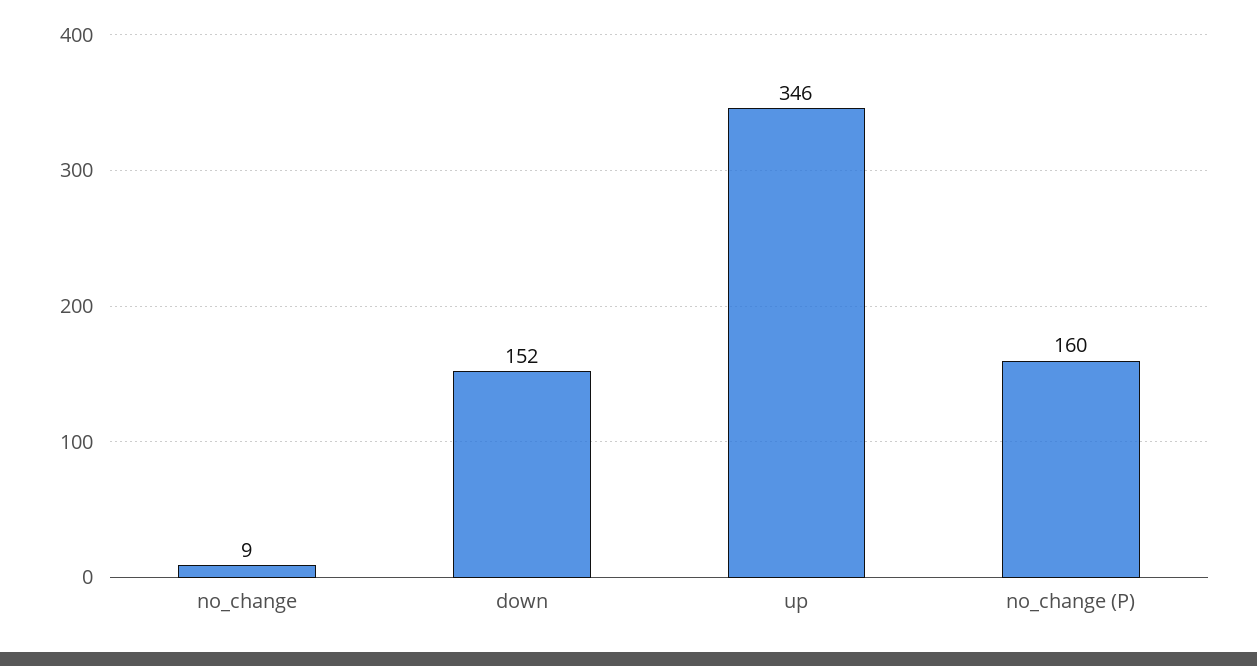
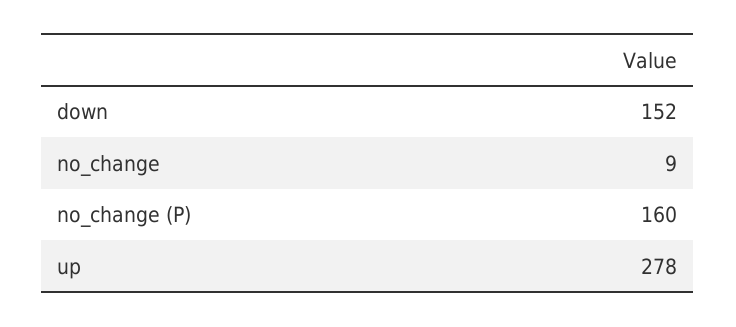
up: 346 -> 278

